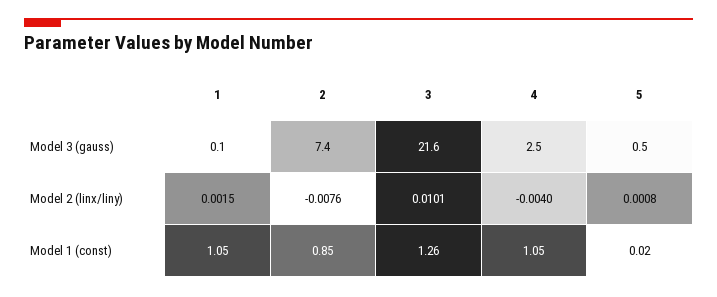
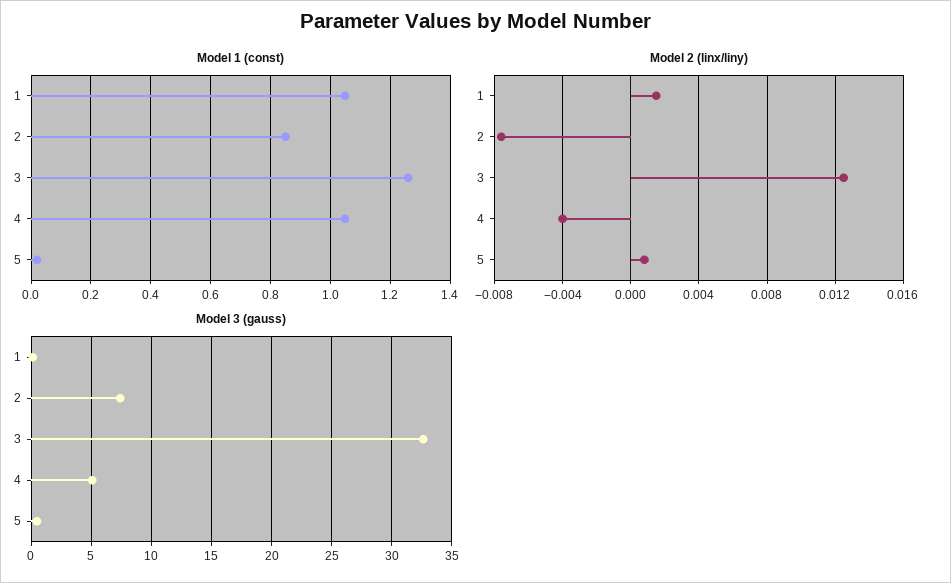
Model 3 (gauss), 3: 21.6 -> 32.5
Model 3 (gauss), 4: 2.5 -> 5
Model 2 (linx/liny), 3: 0.0101 -> 0.0125

